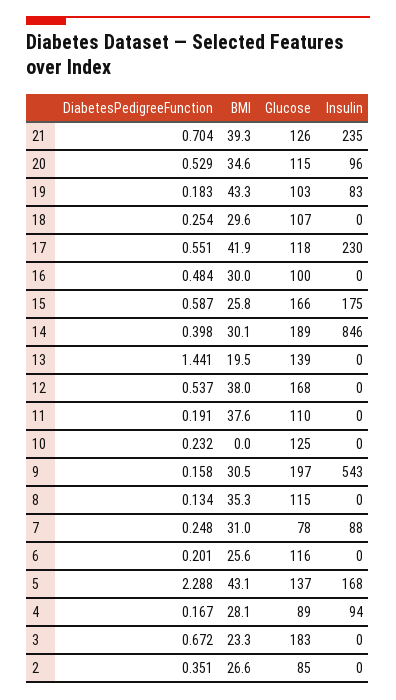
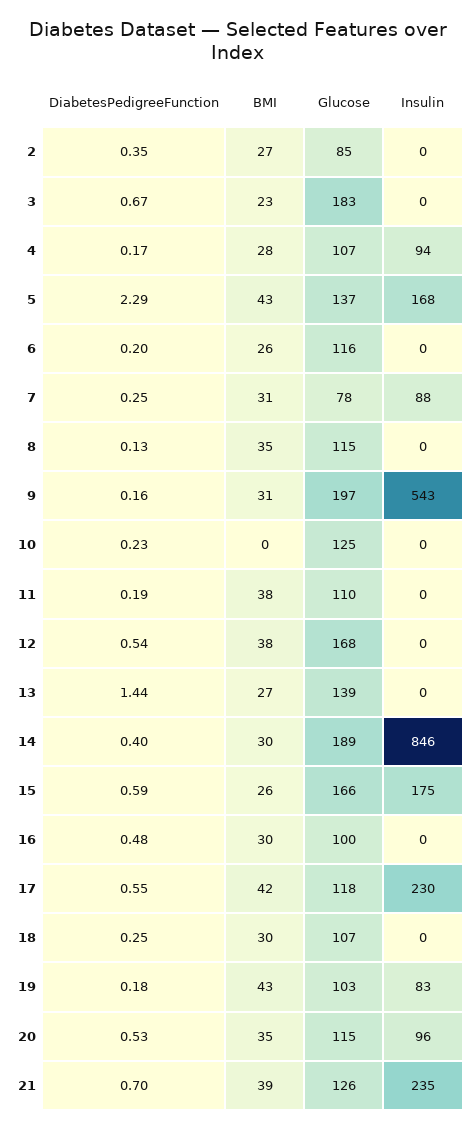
BMI, 13: 19.5 -> 27
Glucose, 4: 89 -> 107

